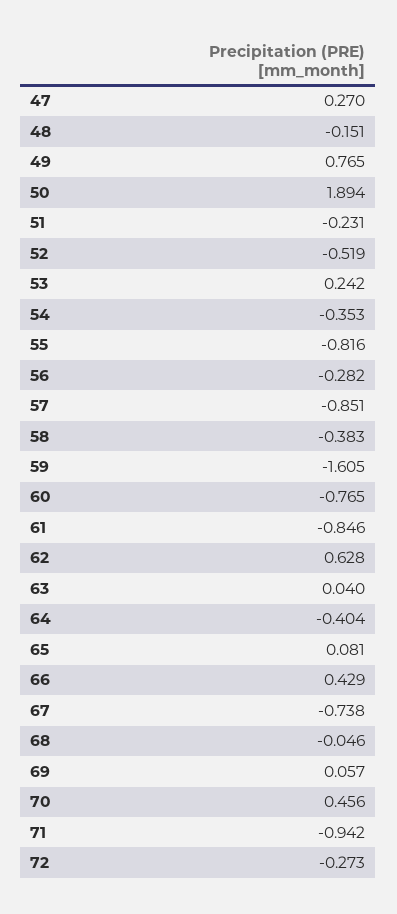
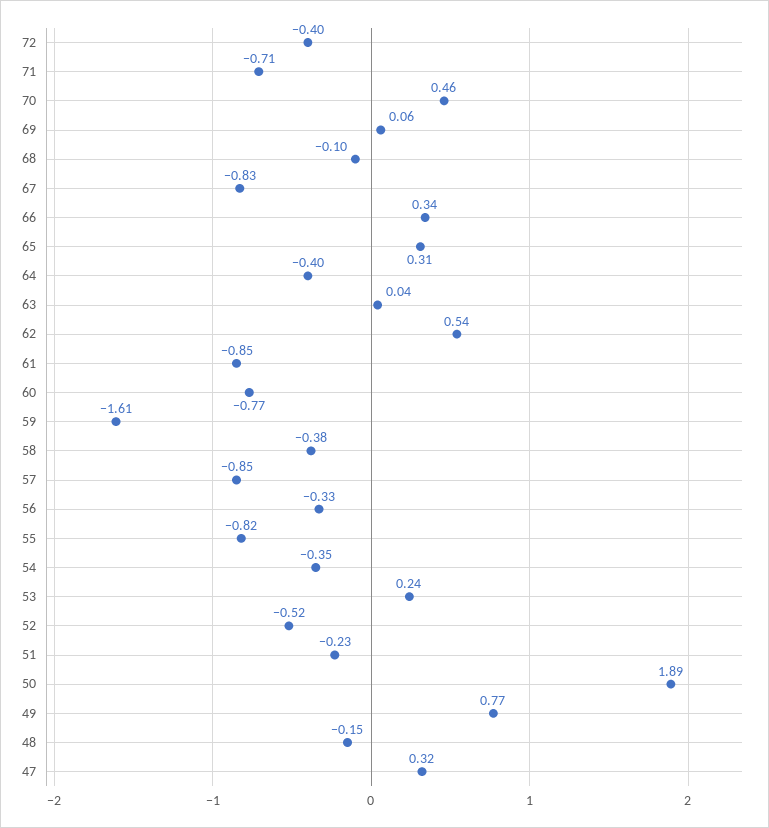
47: 0.27 -> 0.32
56: -0.282 -> -0.33
62: 0.628 -> 0.54
65: 0.081 -> 0.31
66: 0.429 -> 0.34
67: -0.738 -> -0.83
68: -0.046 -> -0.1
71: -0.942 -> -0.71
72: -0.273 -> -0.4

